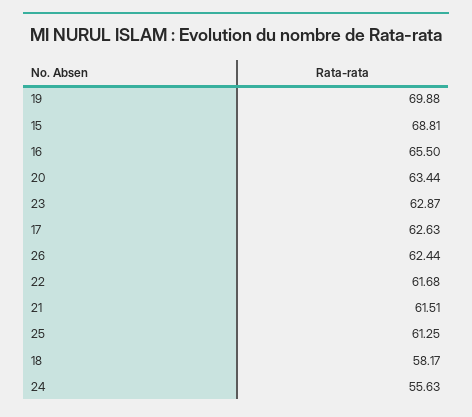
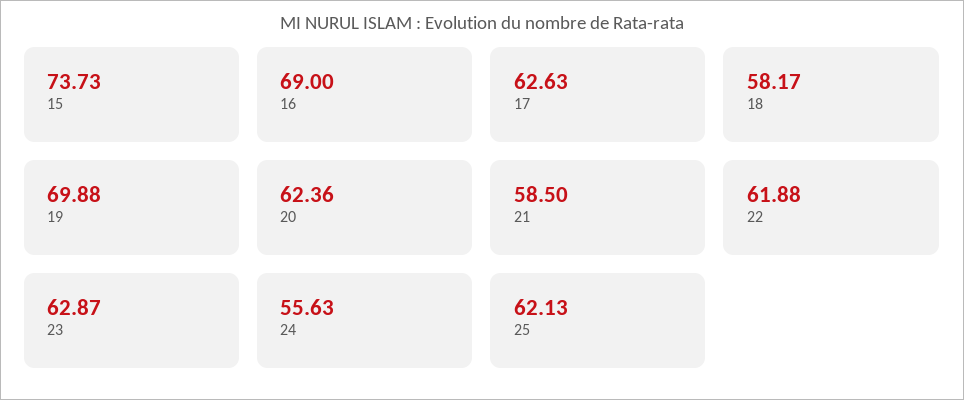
15: 68.81 -> 73.73
16: 65.5 -> 69
20: 63.44 -> 62.36
26: 62.44 -> none
22: 61.68 -> 61.88
21: 61.51 -> 58.5
25: 61.25 -> 62.13

